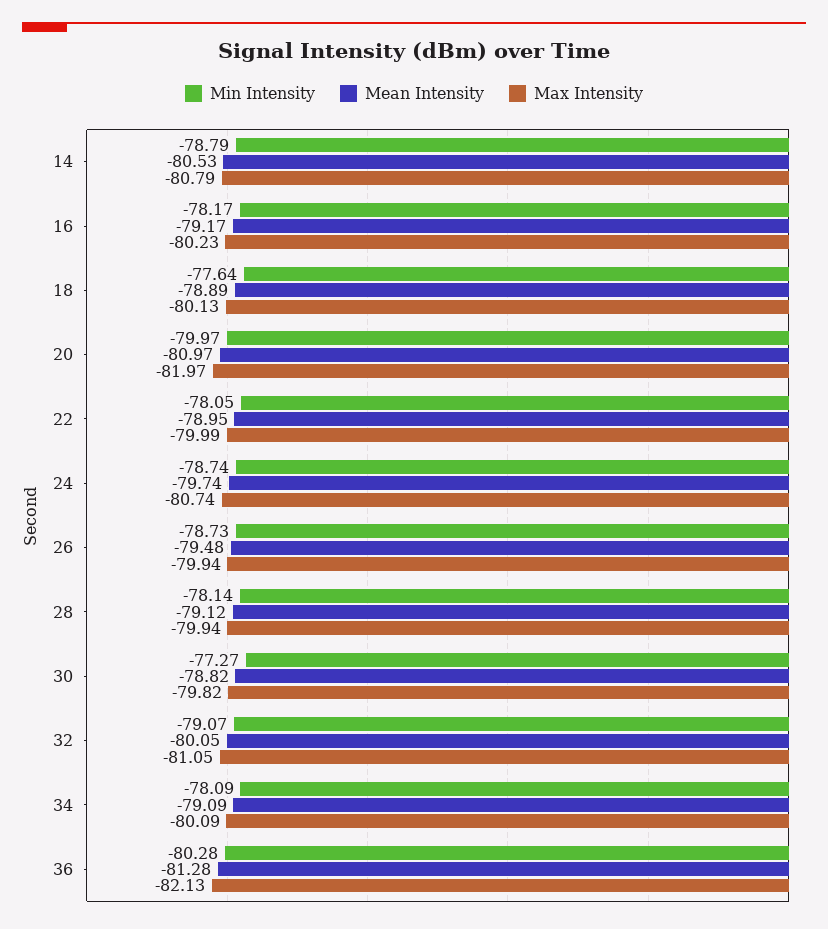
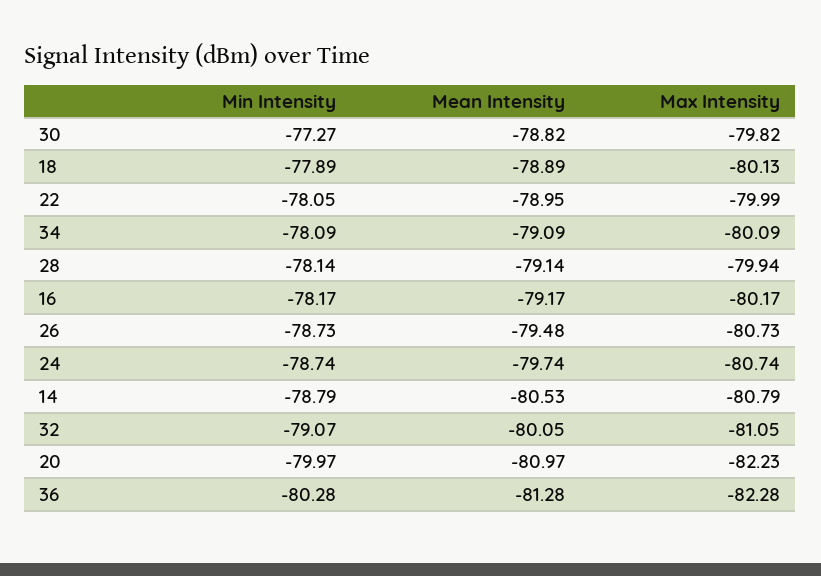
Max Intensity, 16: -80.23 -> -80.17
Min Intensity, 18: -77.64 -> -77.89
Max Intensity, 20: -81.97 -> -82.23
Max Intensity, 26: -79.94 -> -80.73
Mean Intensity, 28: -79.12 -> -79.14
Max Intensity, 36: -82.13 -> -82.28

